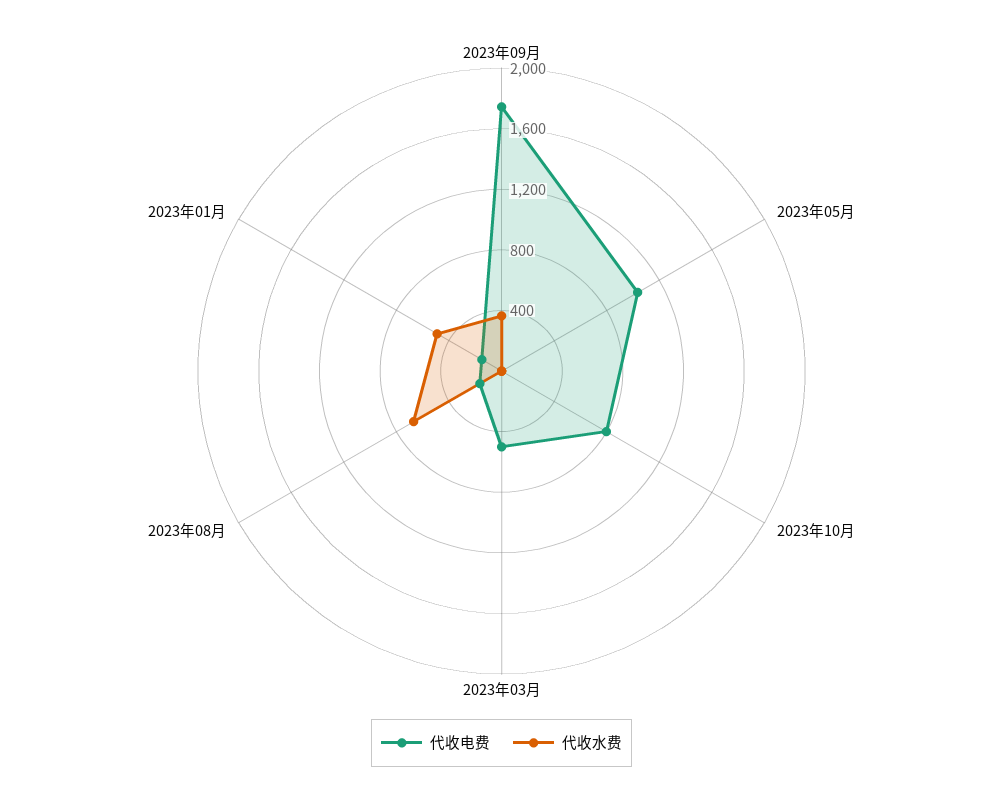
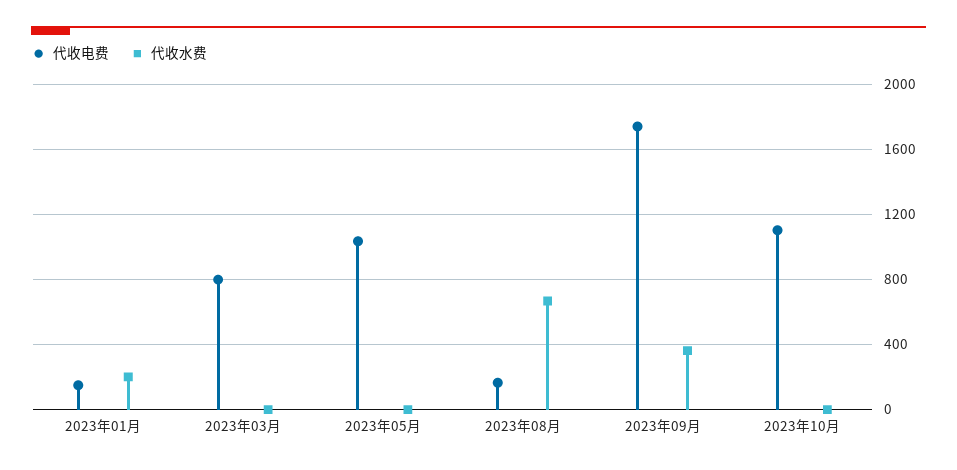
代收电费, 2023年10月: 800 -> 1100
代收电费, 2023年03月: 500 -> 800
代收水费, 2023年01月: 500 -> 200

